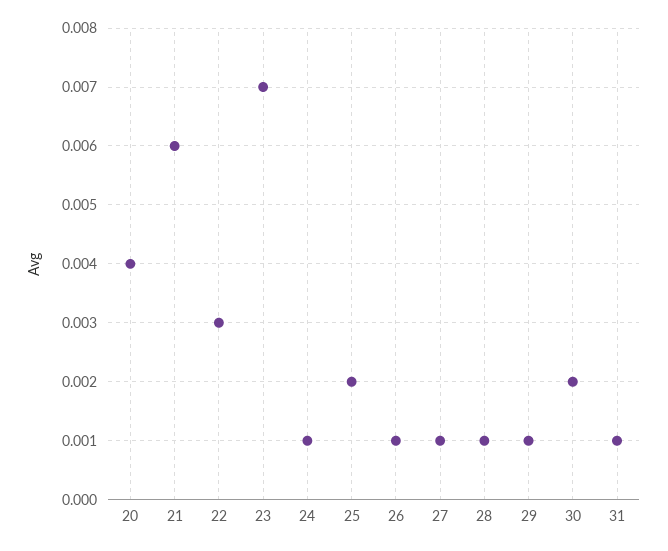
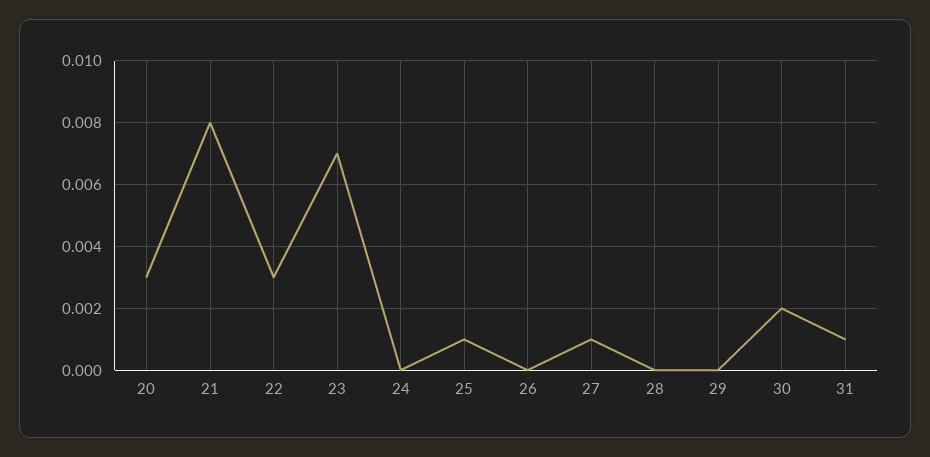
20: 0.004 -> 0.003
21: 0.006 -> 0.008
24: 0.001 -> 0
25: 0.002 -> 0.001
26: 0.001 -> 0
28: 0.001 -> 0
29: 0.001 -> 0

